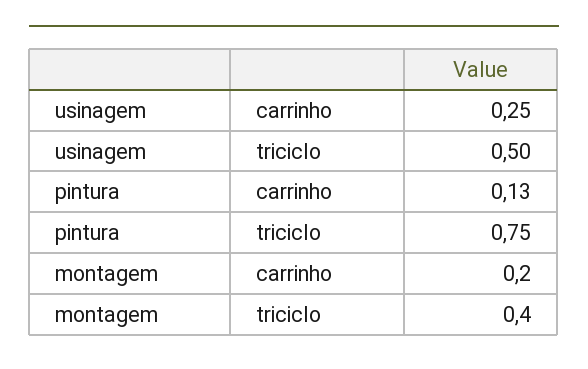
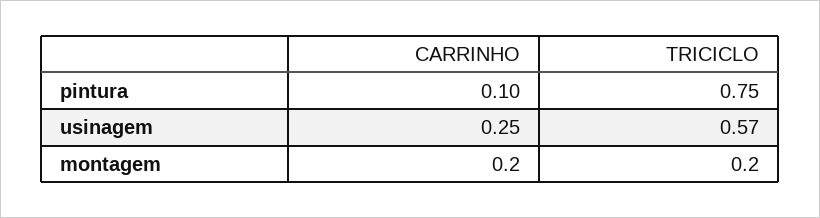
usinagem, triciclo: 0.5 -> 0.57
pintura, carrinho: 0.13 -> 0.1
montagem, triciclo: 0.4 -> 0.2

